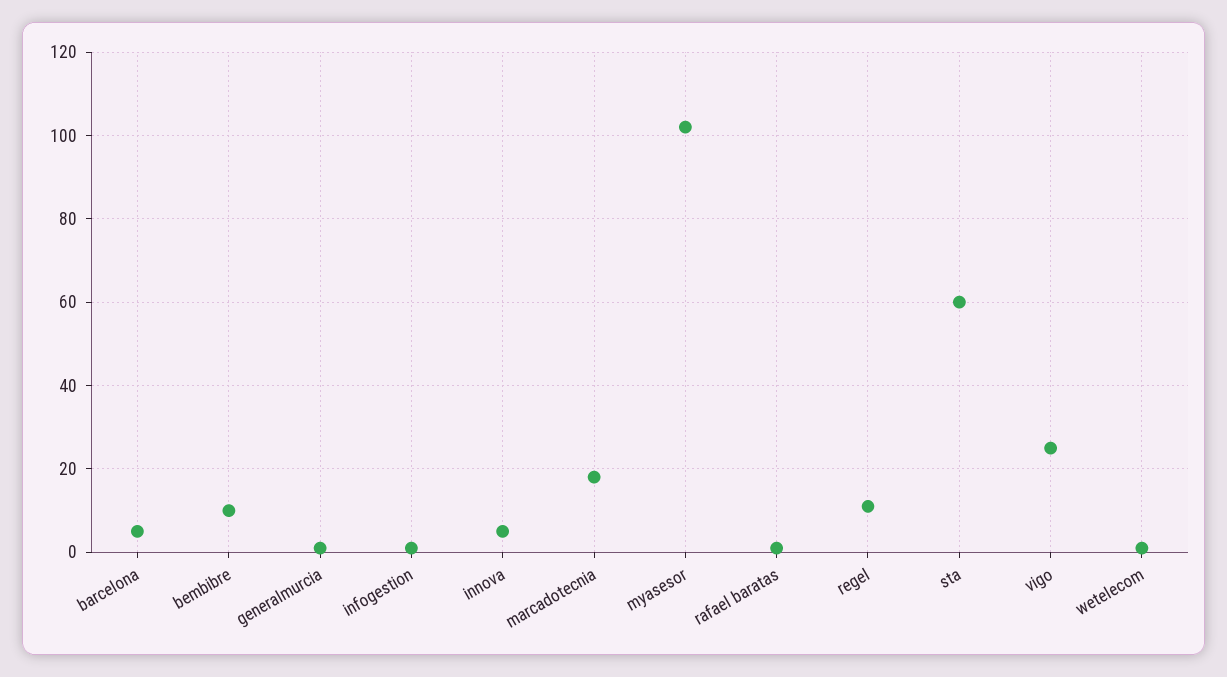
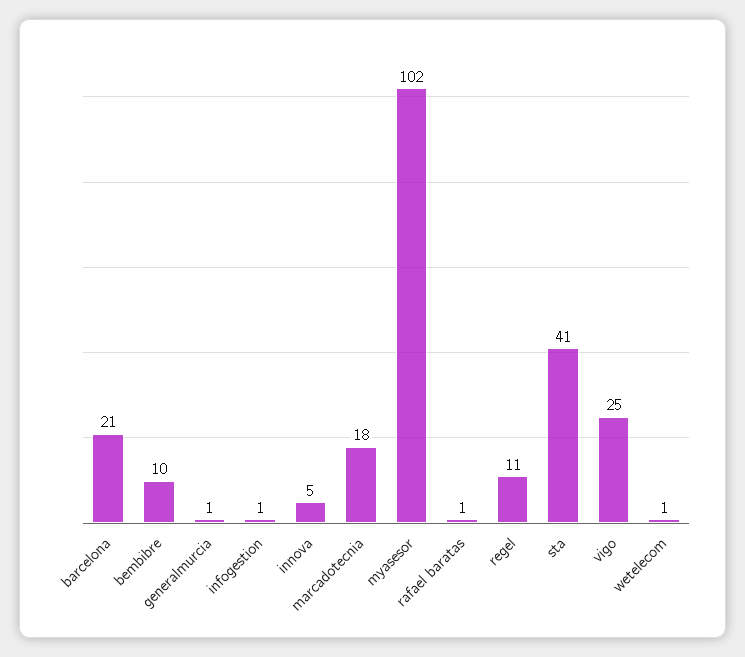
barcelona: 5 -> 21
sta: 60 -> 41

